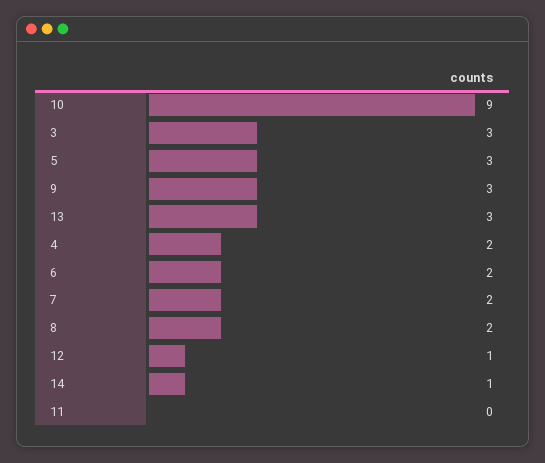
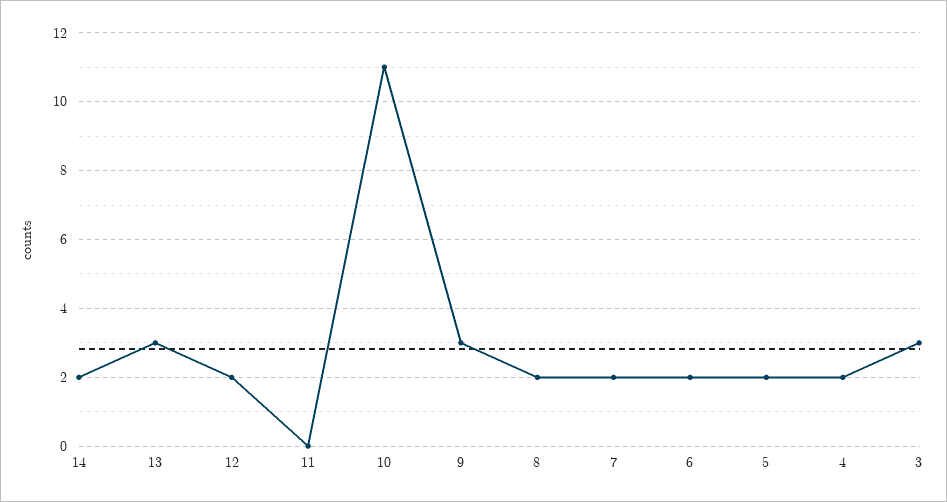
10: 9 -> 11
5: 3 -> 2
12: 1 -> 2
14: 1 -> 2

